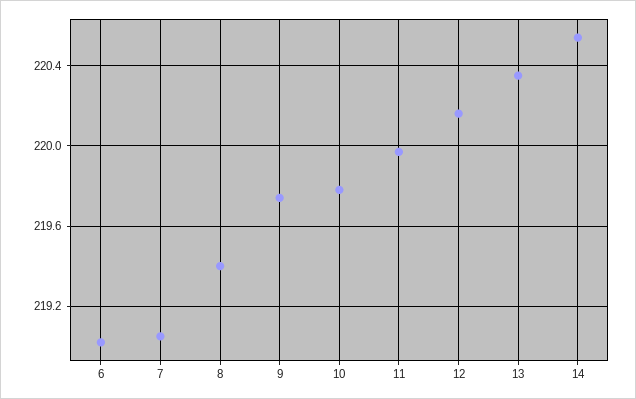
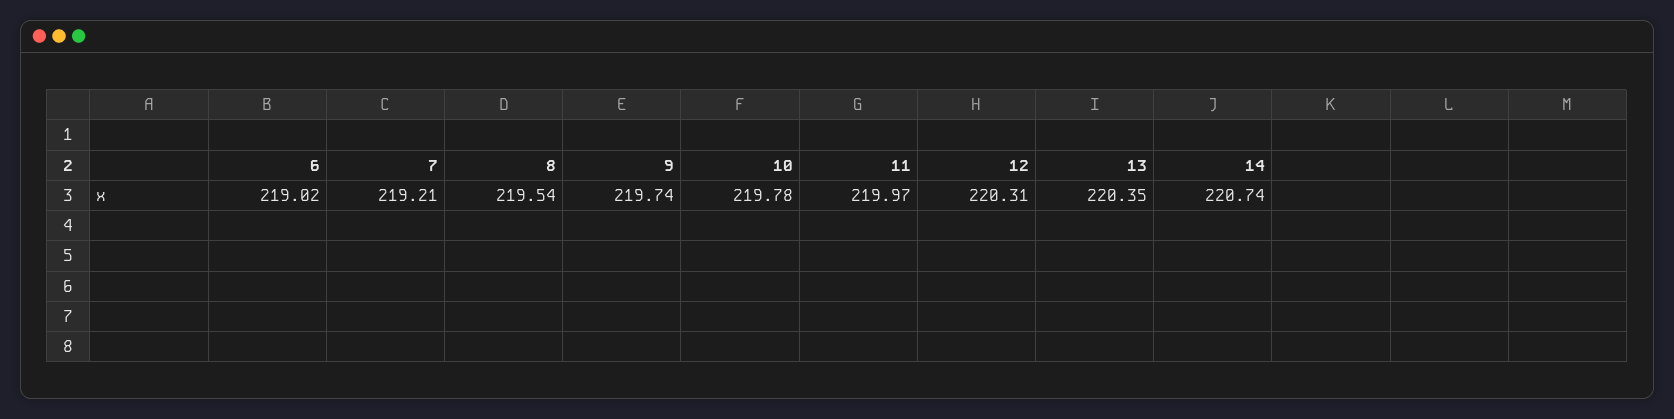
7: 219.05 -> 219.21
8: 219.4 -> 219.54
12: 220.15 -> 220.31
14: 220.55 -> 220.74

